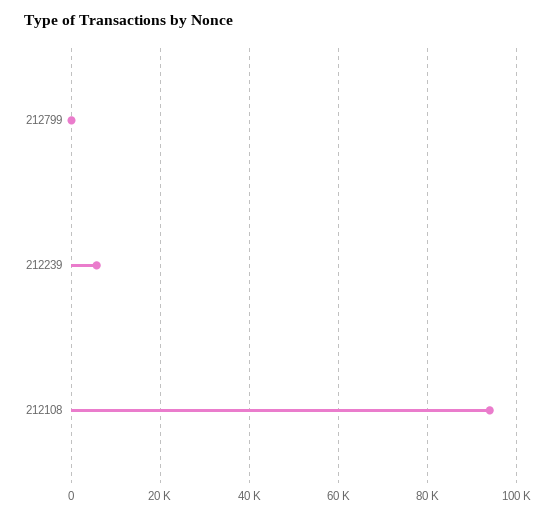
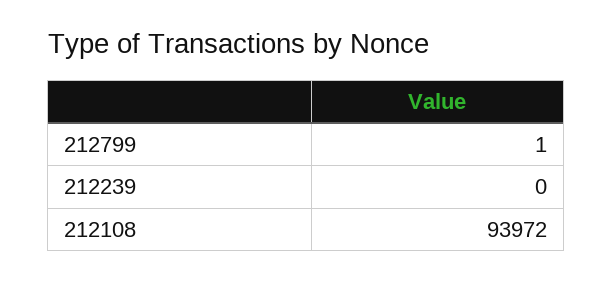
212239: 6000 -> 0

